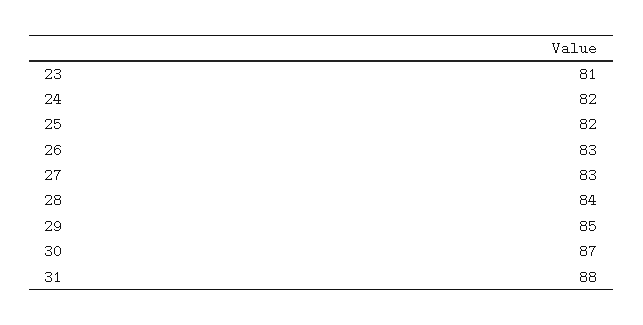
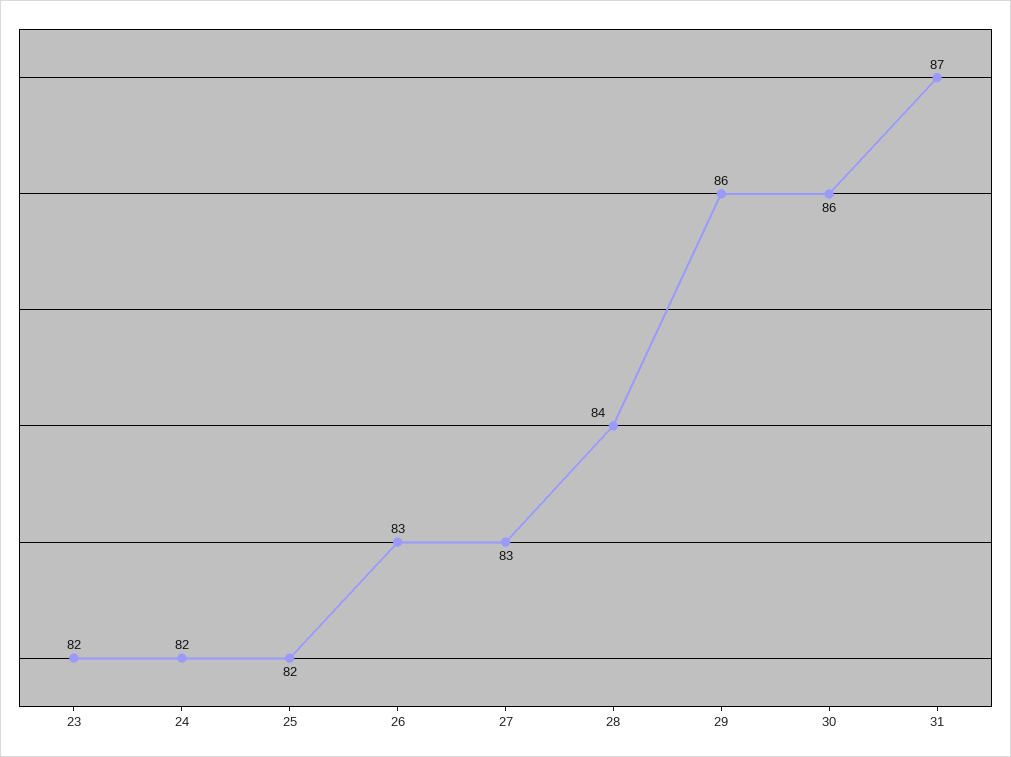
23: 81 -> 82
29: 85 -> 86
30: 87 -> 86
31: 88 -> 87

